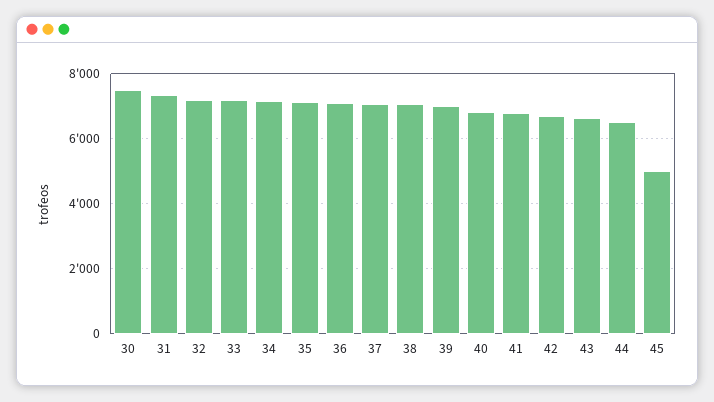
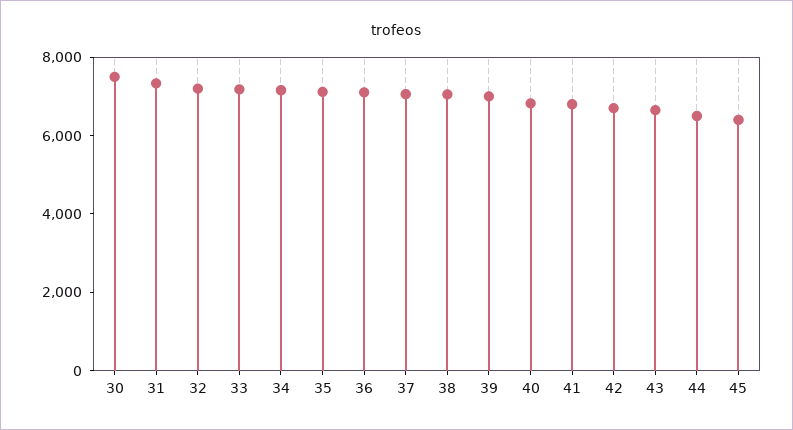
45: 5000 -> 6500

